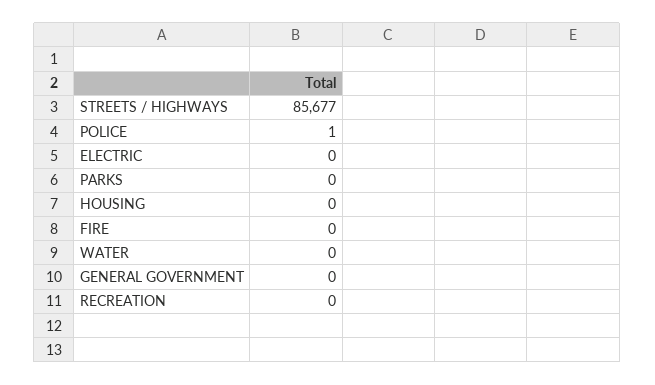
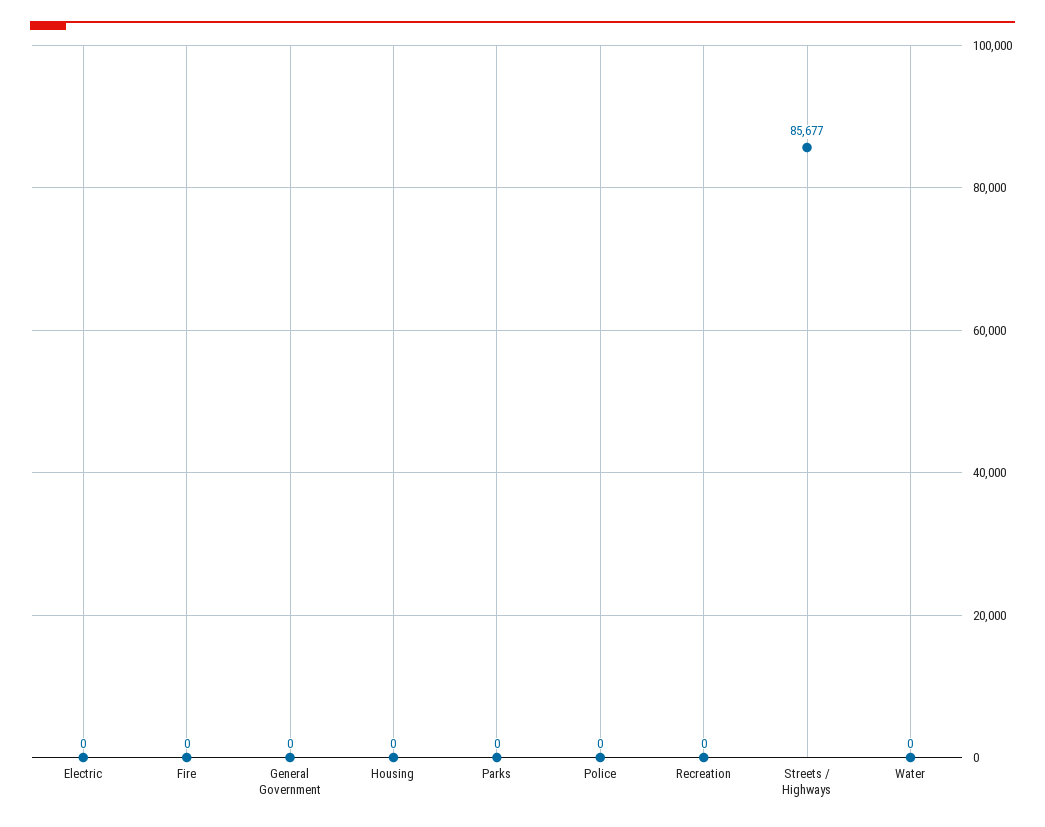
POLICE: 1 -> 0

